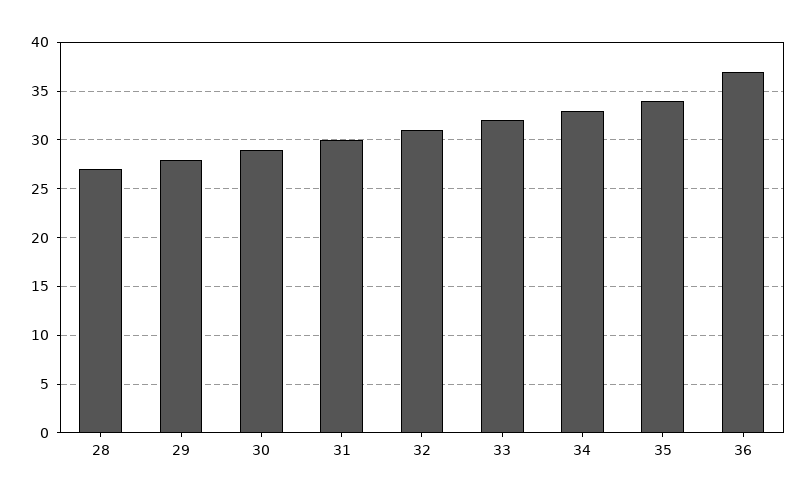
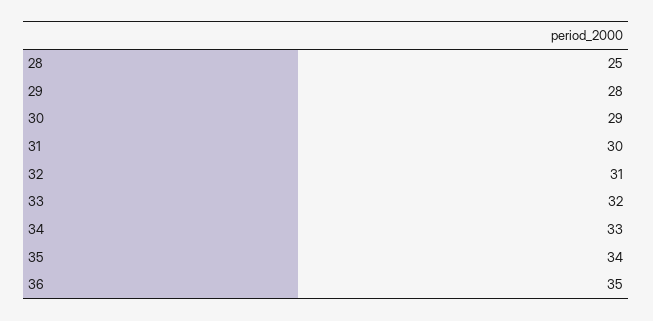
28: 27 -> 25
36: 37 -> 35

